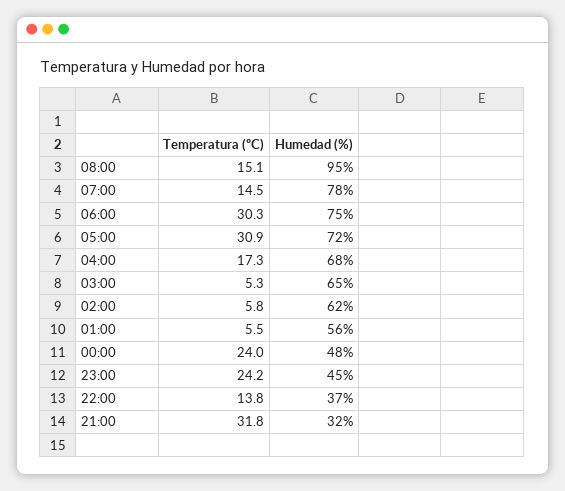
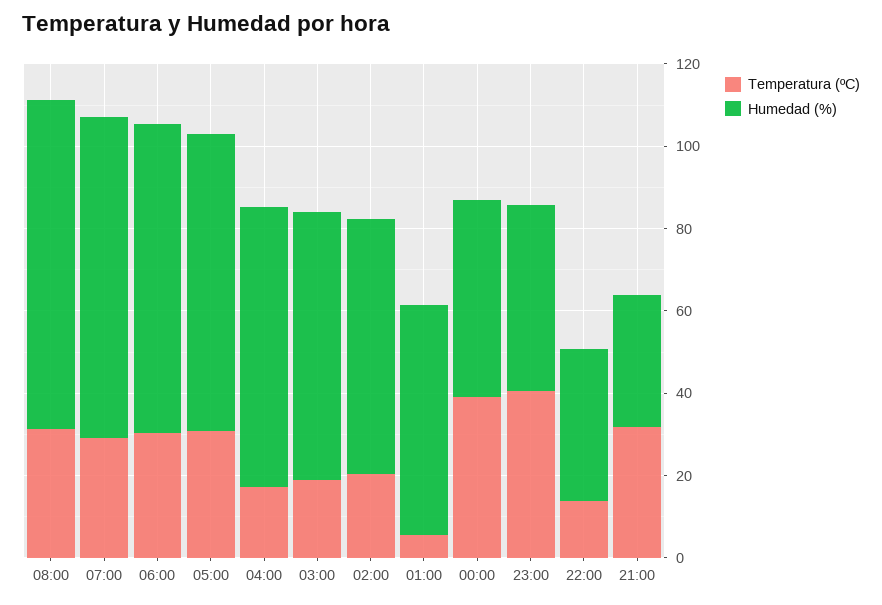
Temperatura (ºC), 08:00: 15.1 -> 30
Humedad (%), 08:00: 95 -> 80
Temperatura (ºC), 07:00: 14.5 -> 30
Temperatura (ºC), 03:00: 5.3 -> 20
Temperatura (ºC), 02:00: 5.8 -> 20
Temperatura (ºC), 00:00: 24 -> 40
Temperatura (ºC), 23:00: 24.2 -> 40

